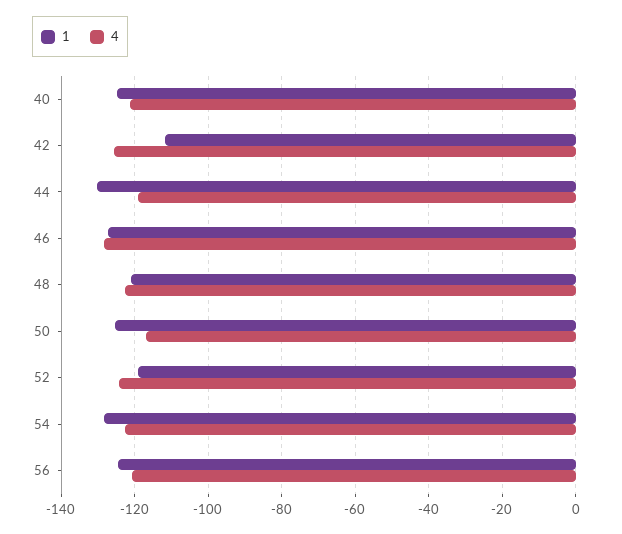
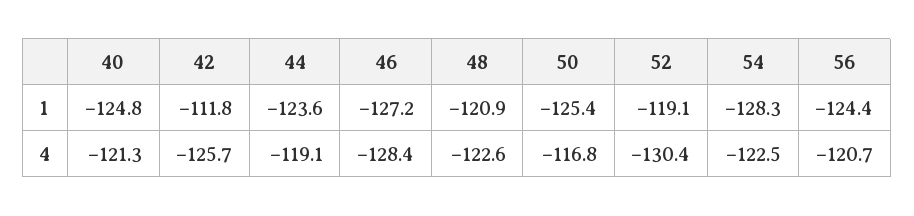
1, 44: -130 -> -123.6
4, 52: -124 -> -130.4

